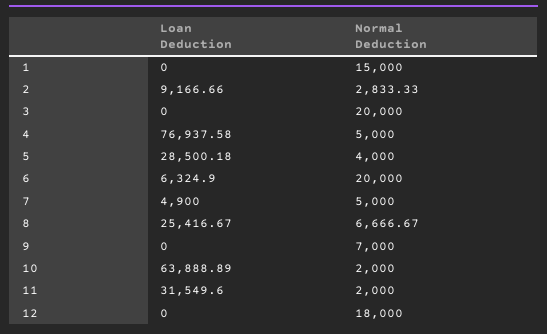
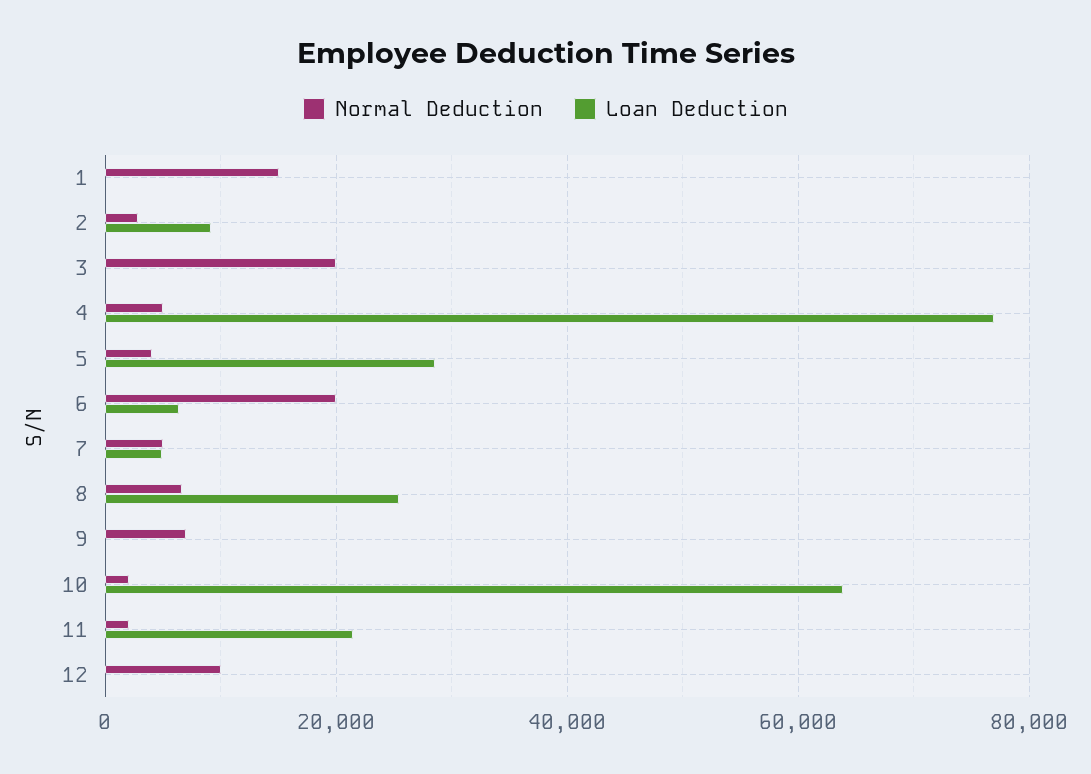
Loan Deduction, 11: 31549.6 -> 22000
Normal Deduction, 12: 18000 -> 10000

